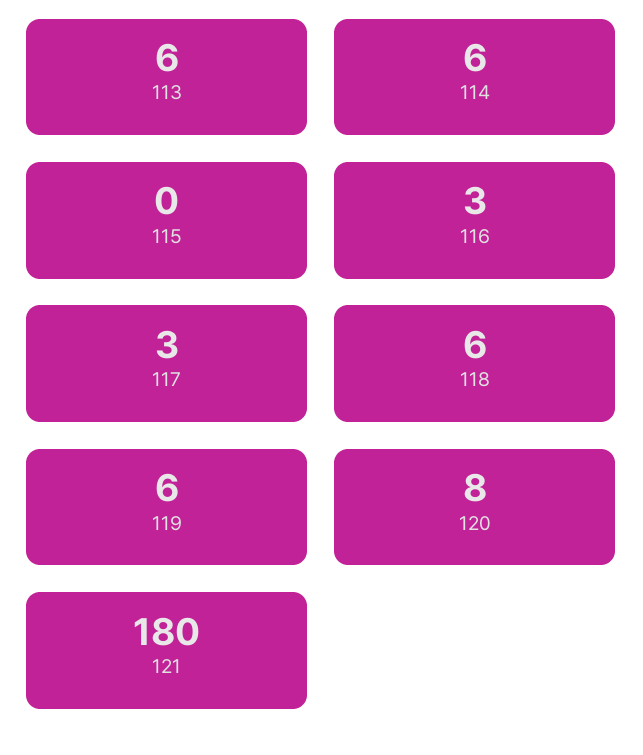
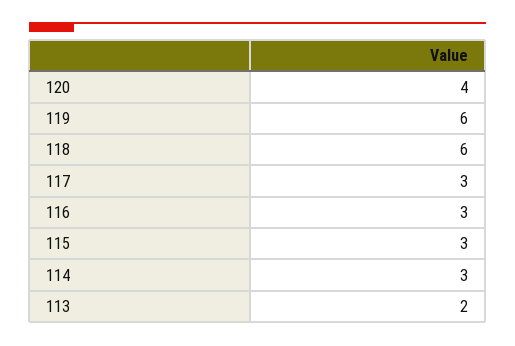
113: 6 -> 2
114: 6 -> 3
115: 0 -> 3
120: 8 -> 4
121: 180 -> none

